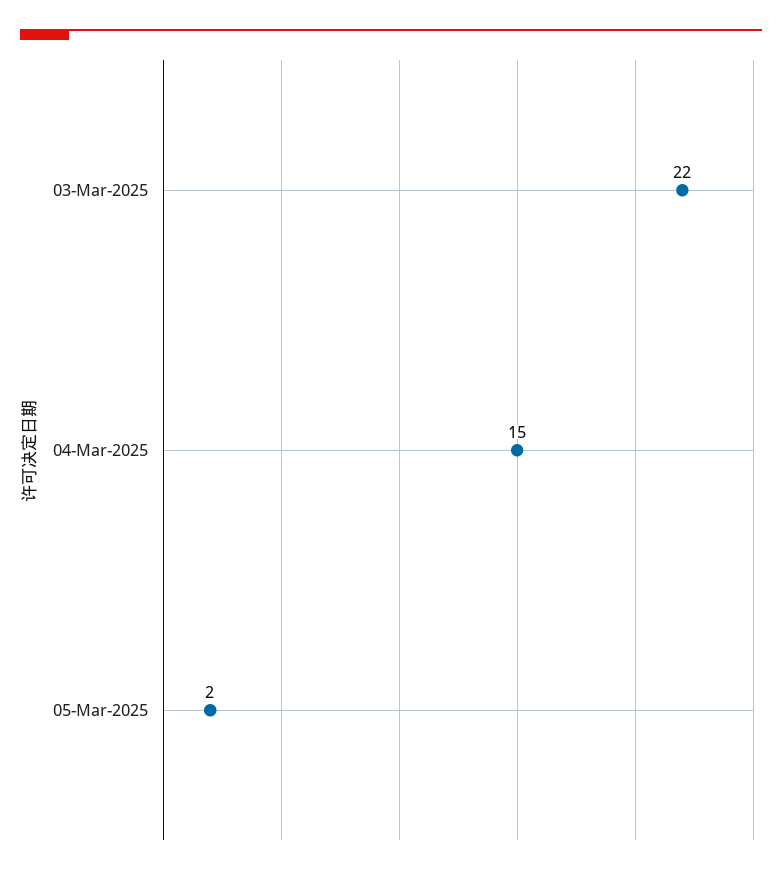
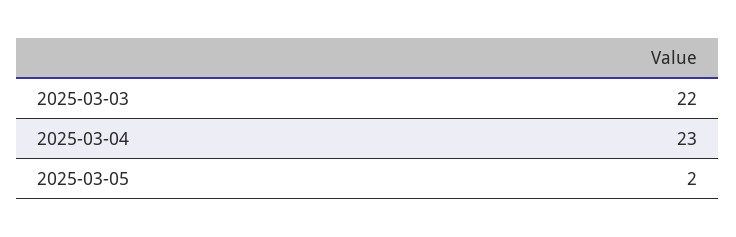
04-Mar-2025: 15 -> 23

